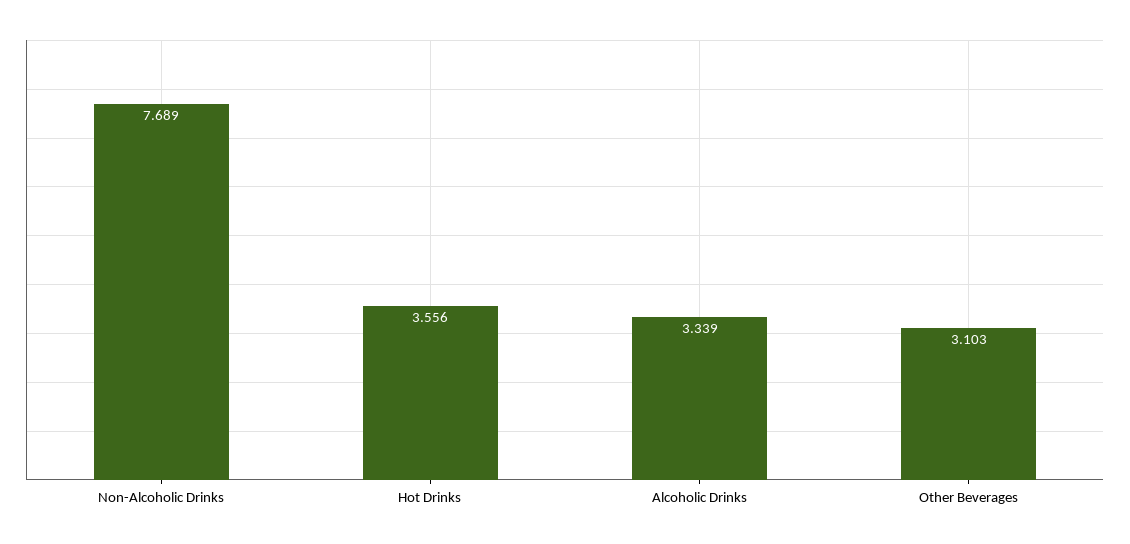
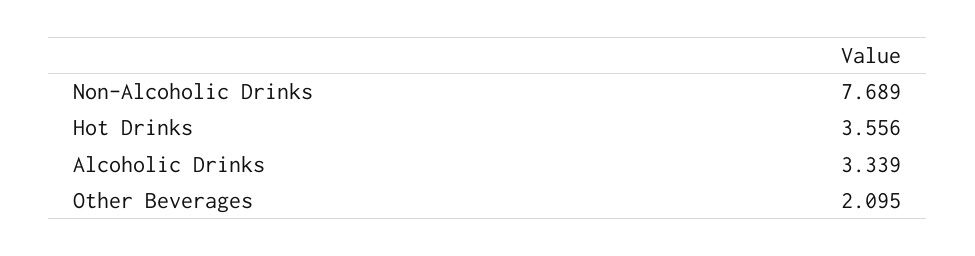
Other Beverages: 3.103 -> 2.095

